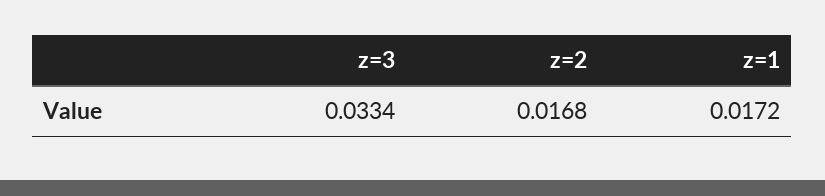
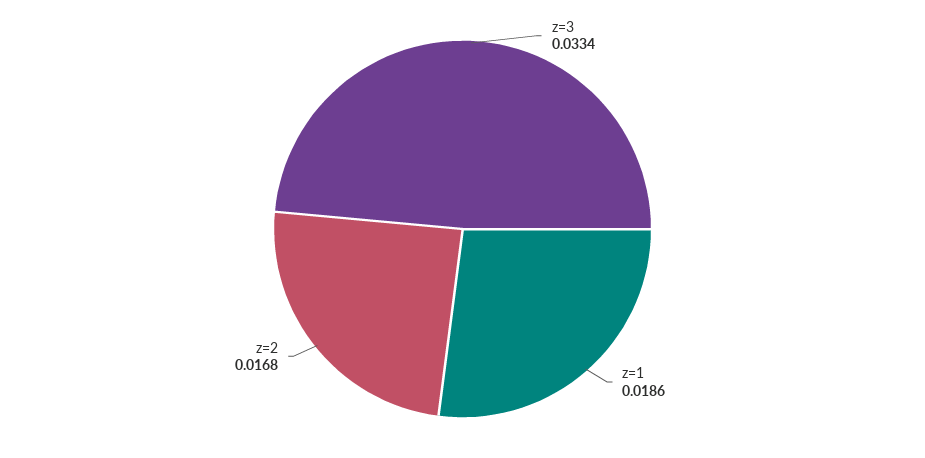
z=1: 0.0172 -> 0.0186

